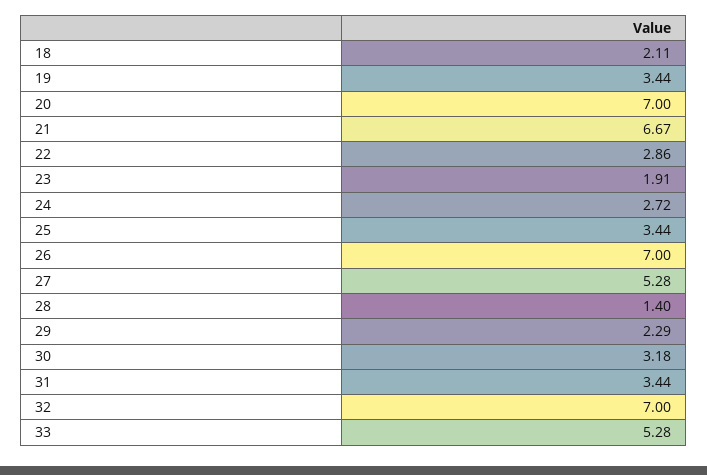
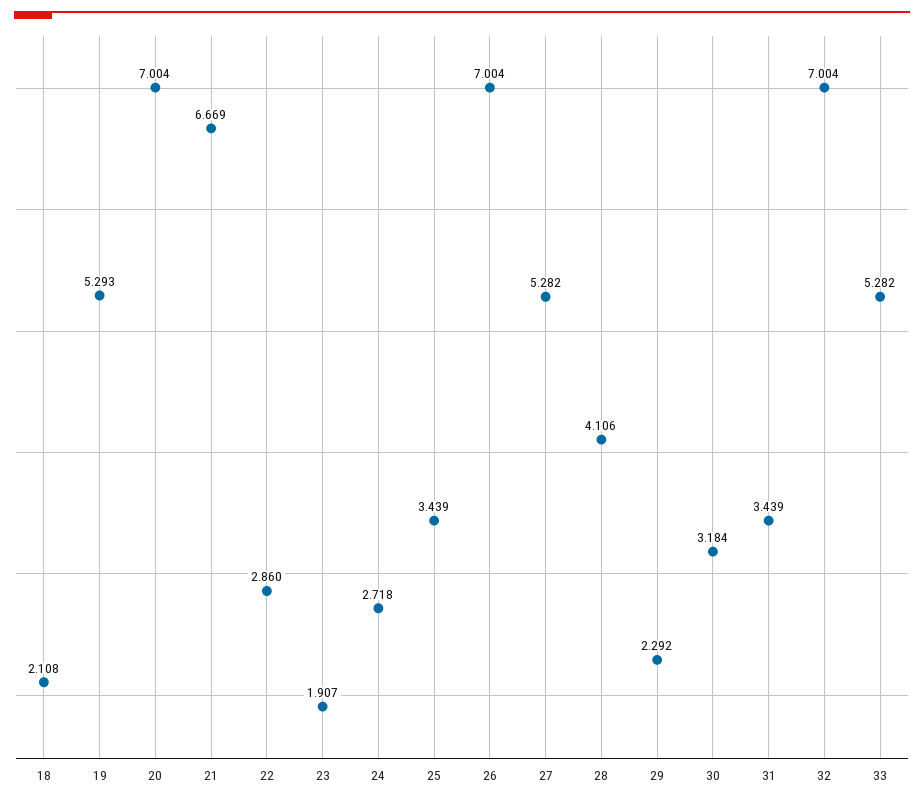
19: 3.44 -> 5.293
28: 1.4 -> 4.106

